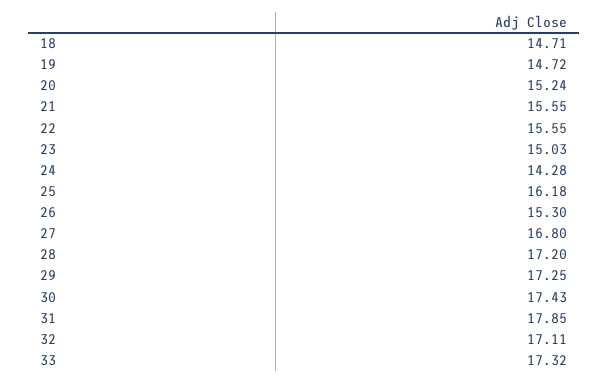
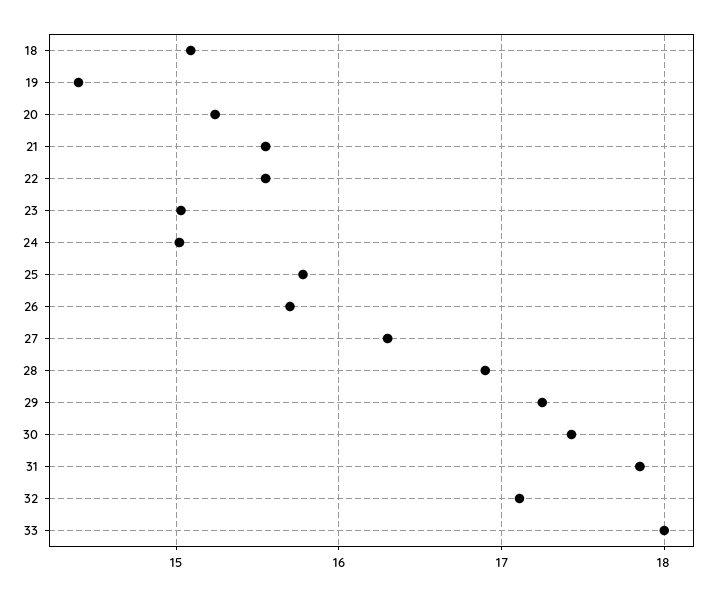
18: 14.71 -> 15.1
19: 14.72 -> 14.4
24: 14.28 -> 15
25: 16.18 -> 15.8
26: 15.3 -> 15.7
27: 16.8 -> 16.3
28: 17.2 -> 16.9
33: 17.32 -> 18

